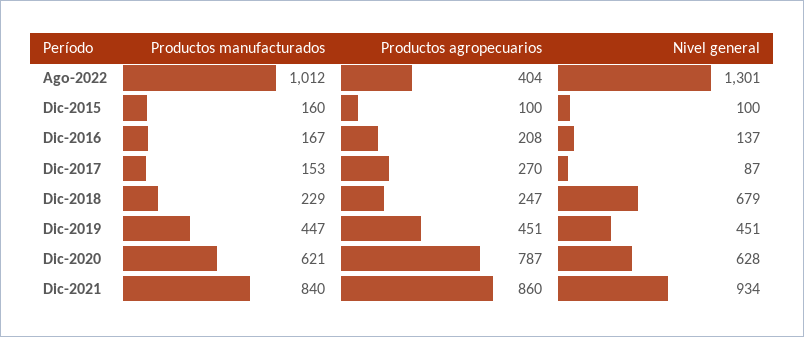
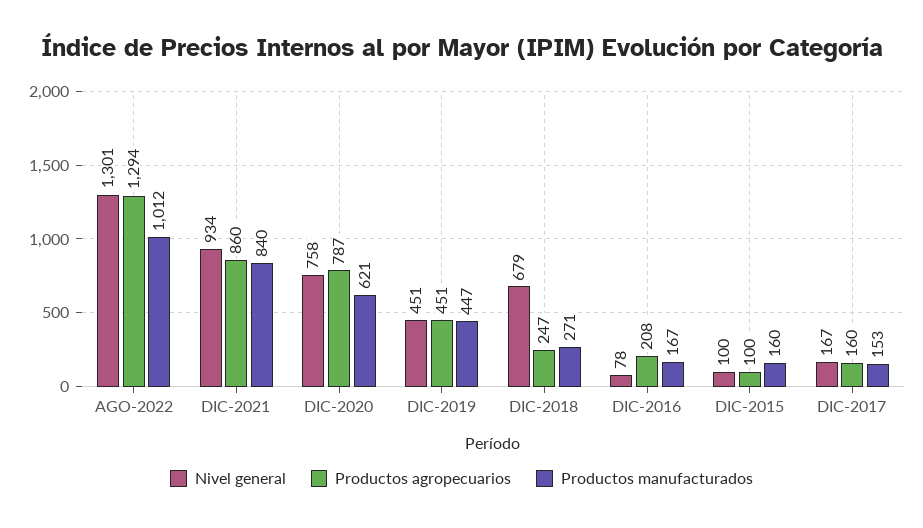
Productos agropecuarios, Ago-2022: 404 -> 1294
Nivel general, Dic-2016: 137 -> 78
Productos agropecuarios, Dic-2017: 270 -> 160
Nivel general, Dic-2017: 87 -> 167
Productos manufacturados, Dic-2018: 229 -> 271
Nivel general, Dic-2020: 628 -> 758

